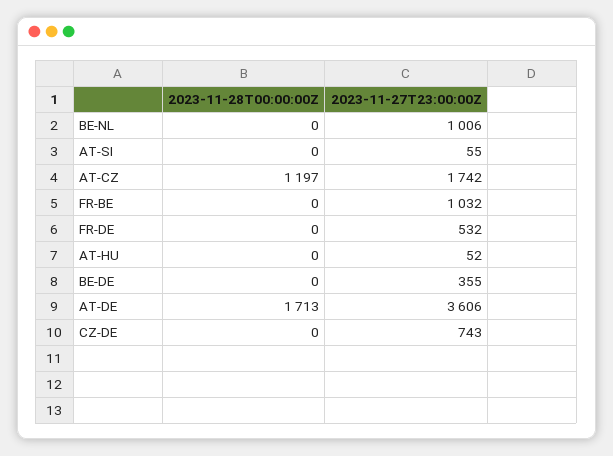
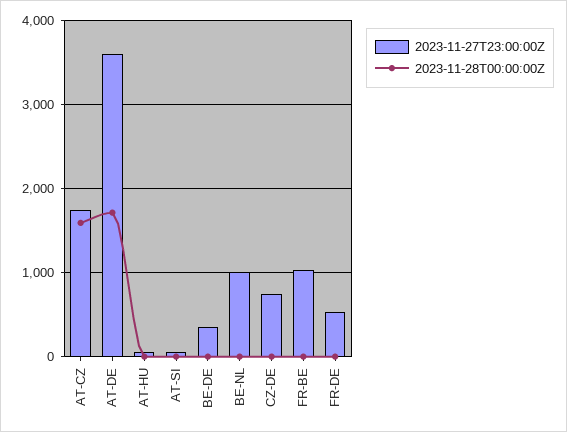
2023-11-28T00:00:00Z, AT-CZ: 1197 -> 1600

